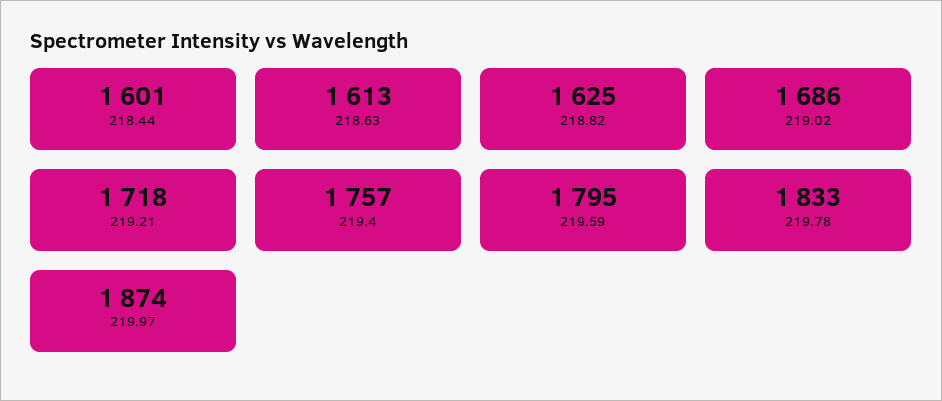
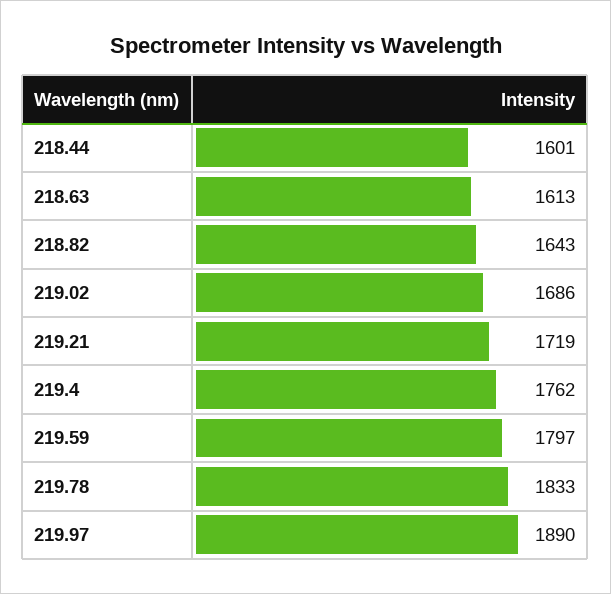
218.82: 1625 -> 1643
219.21: 1718 -> 1719
219.4: 1757 -> 1762
219.59: 1795 -> 1797
219.97: 1874 -> 1890

